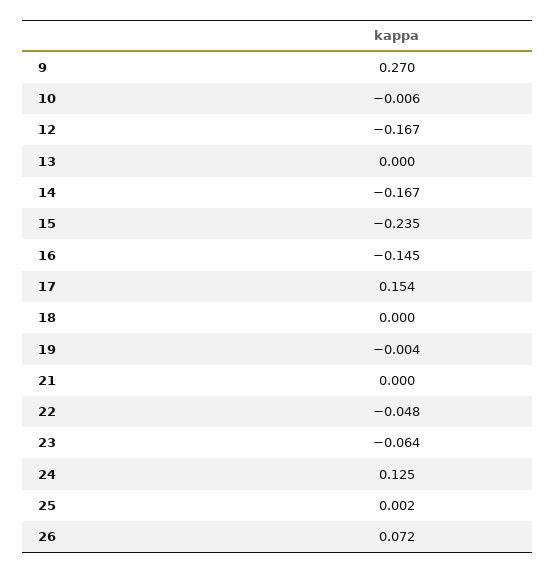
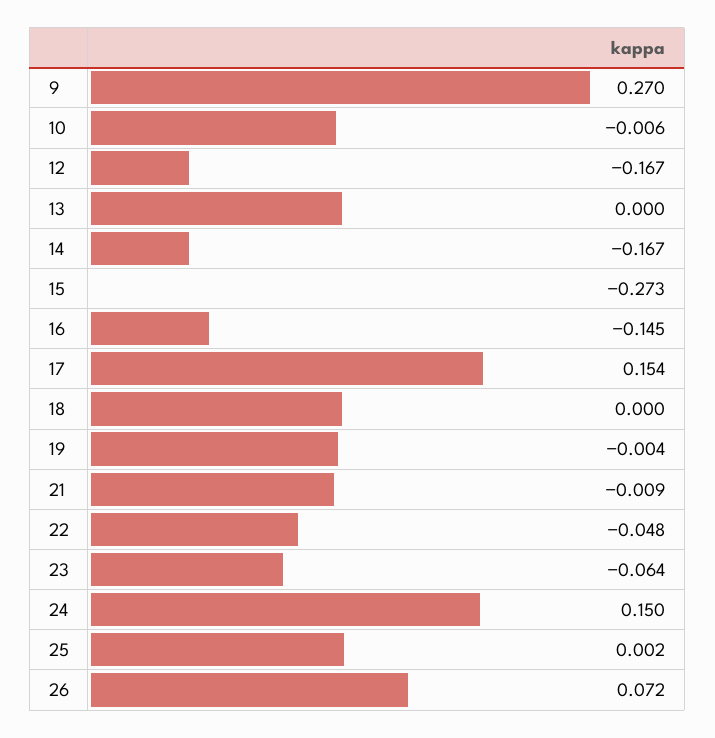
15: -0.235 -> -0.273
21: 0 -> -0.009
24: 0.125 -> 0.15

